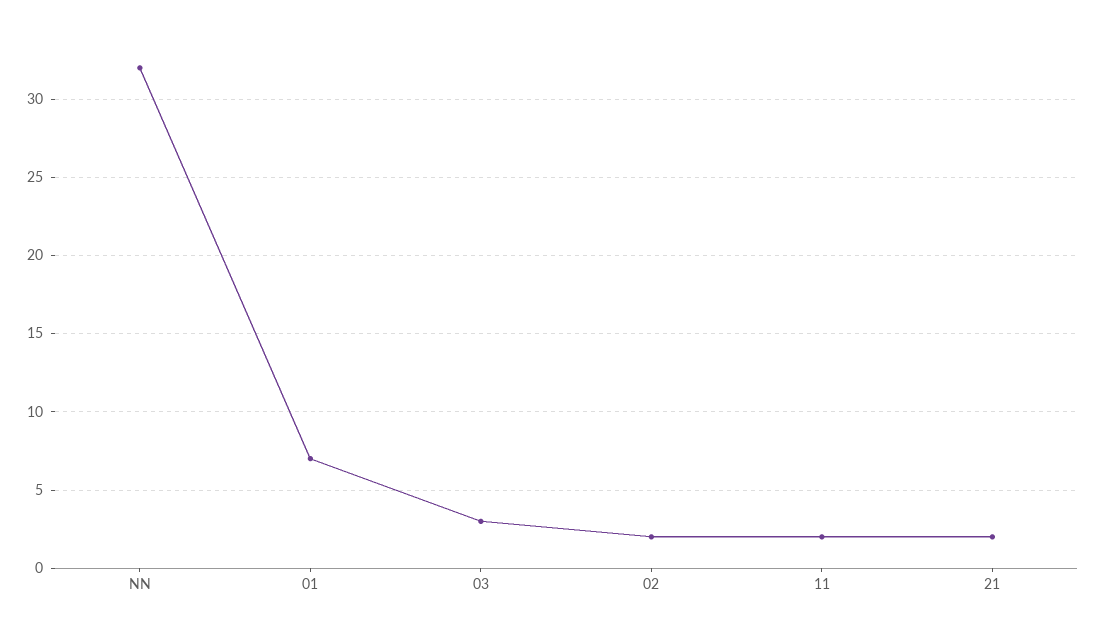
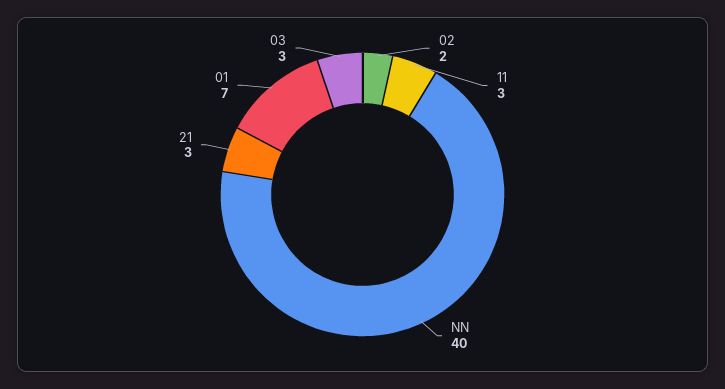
NN: 32 -> 40
11: 2 -> 3
21: 2 -> 3

